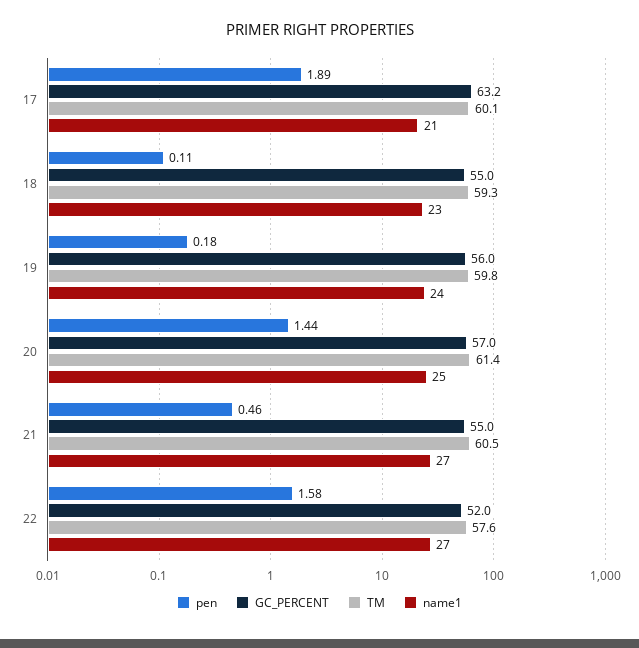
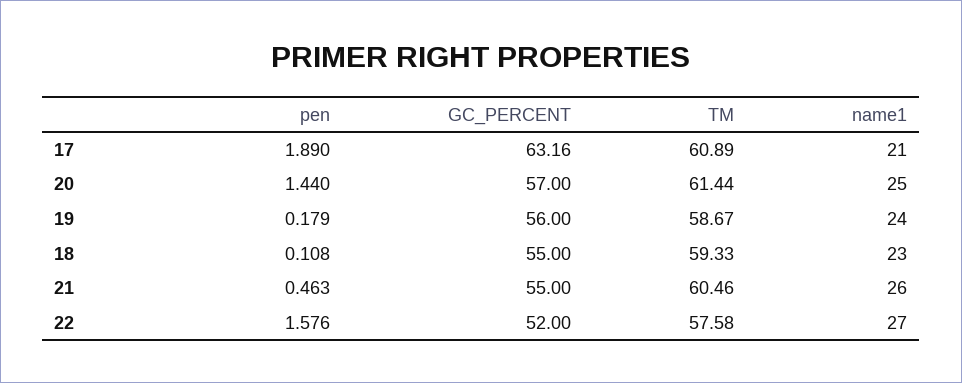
TM, 17: 60.1 -> 60.89
TM, 19: 59.8 -> 58.67
name1, 21: 27 -> 26

